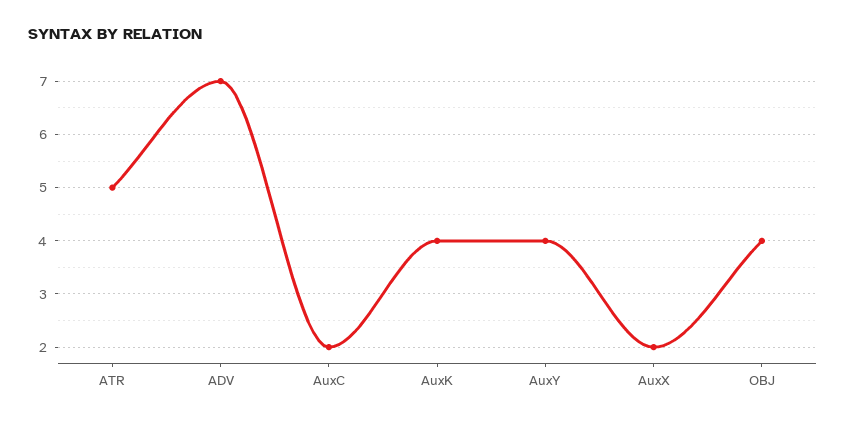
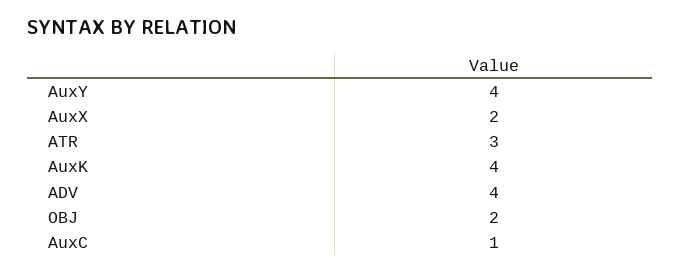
ATR: 5 -> 3
ADV: 7 -> 4
AuxC: 2 -> 1
OBJ: 4 -> 2

